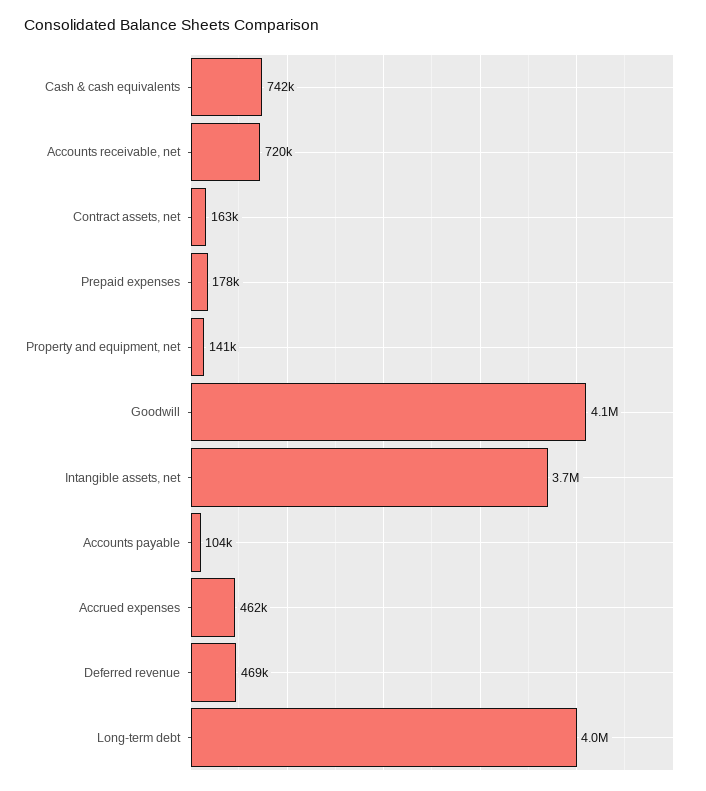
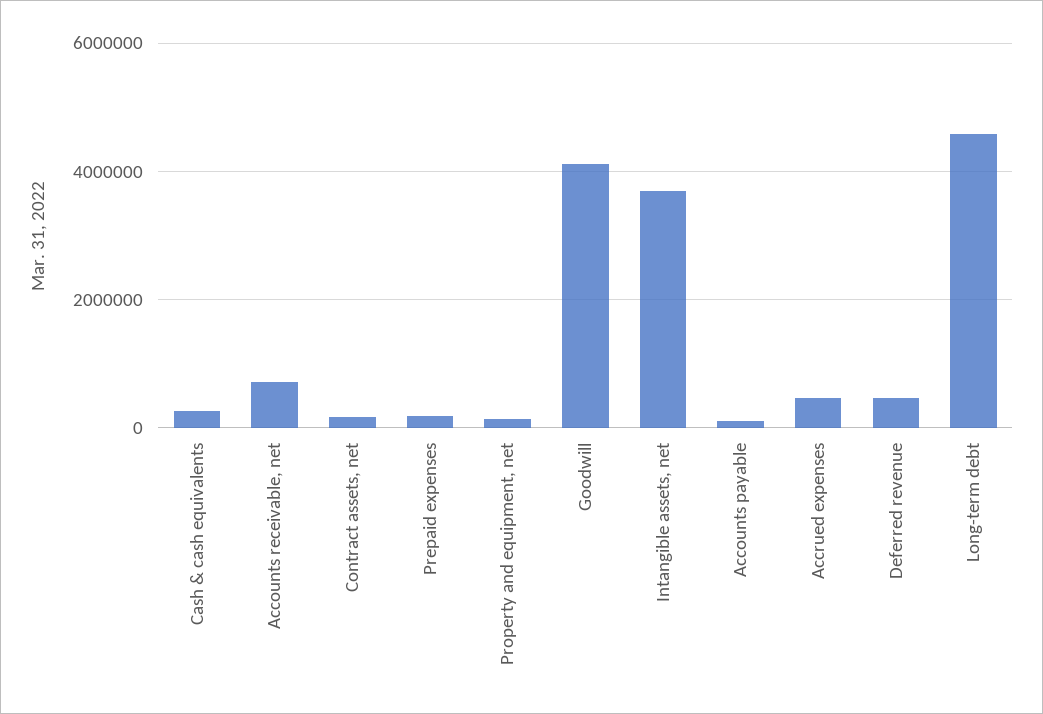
Cash & cash equivalents: 742000 -> 200000
Long-term debt: 4000000 -> 4600000

